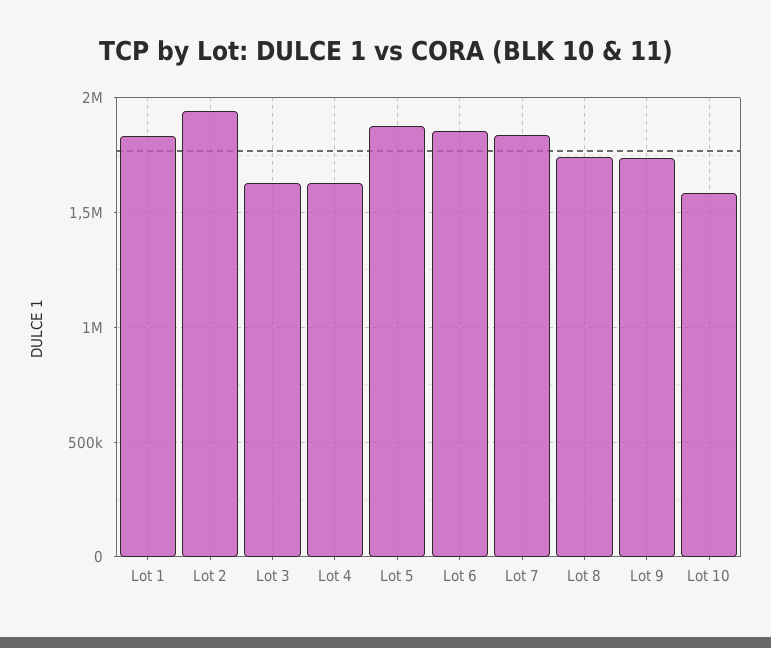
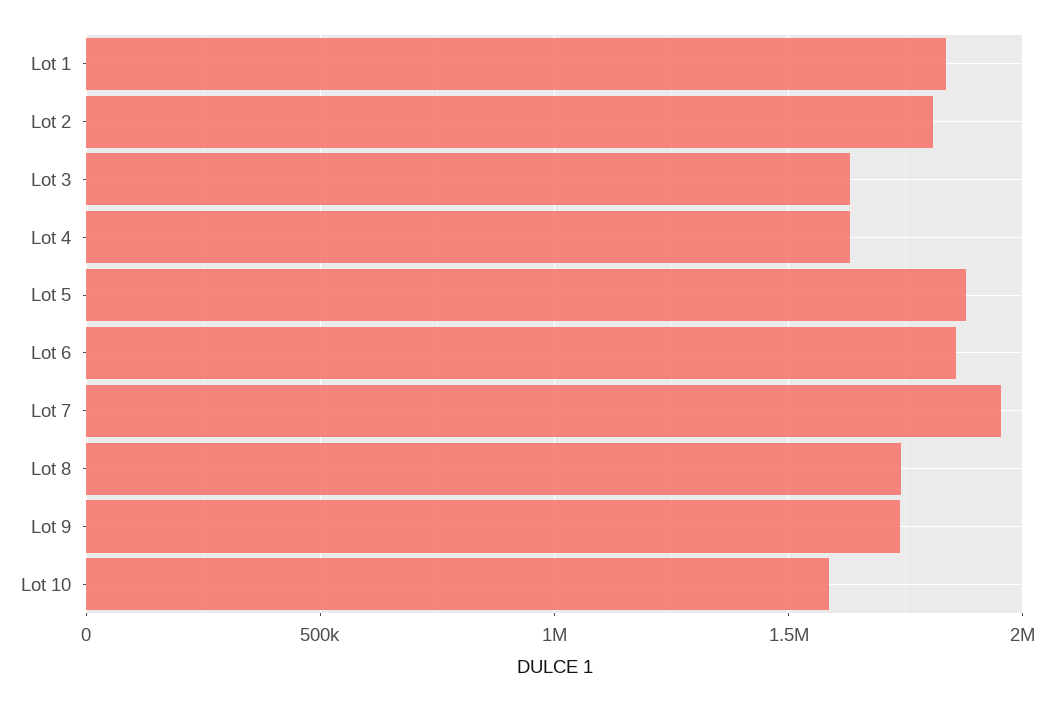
Lot 2: 1950000 -> 1800000
Lot 7: 1850000 -> 1950000

